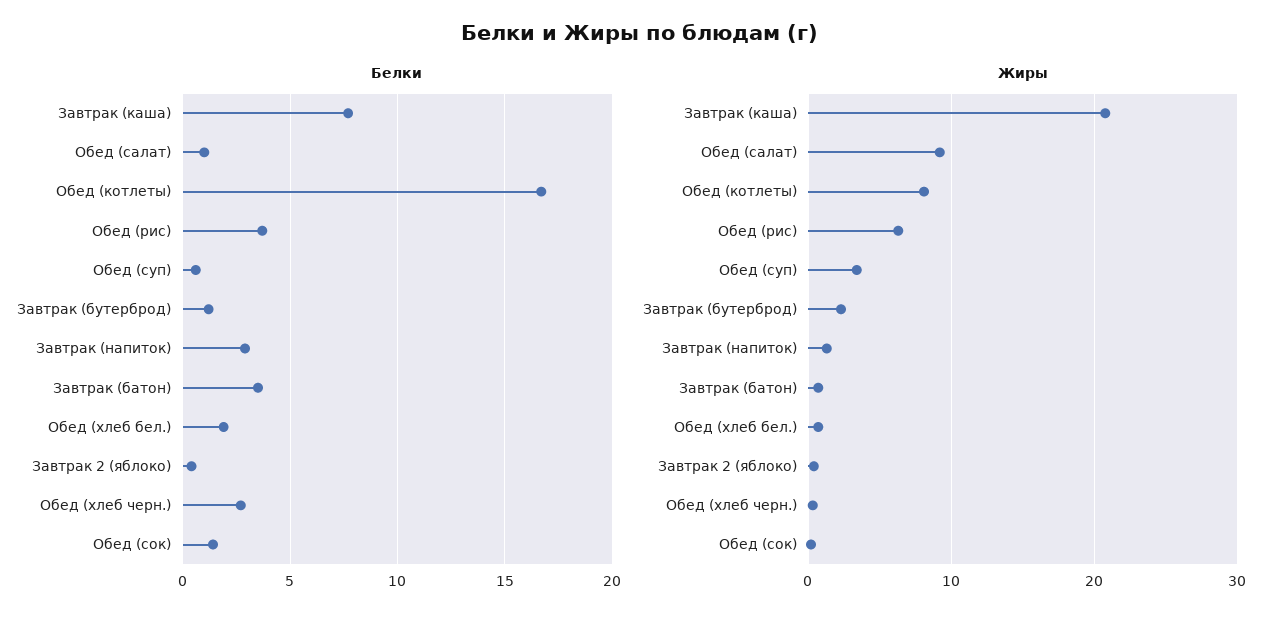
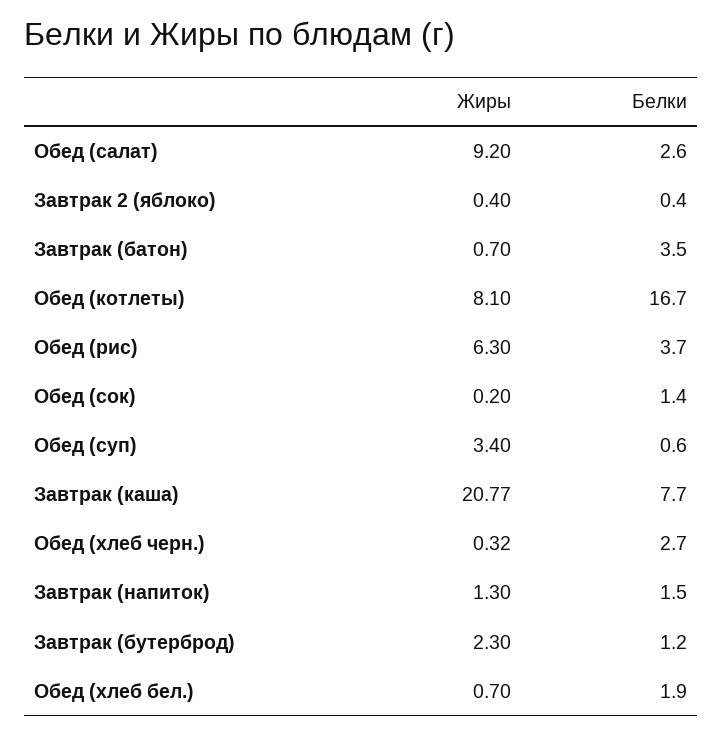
Белки, Обед (салат): 1 -> 2.6
Белки, Завтрак (напиток): 3 -> 1.5

